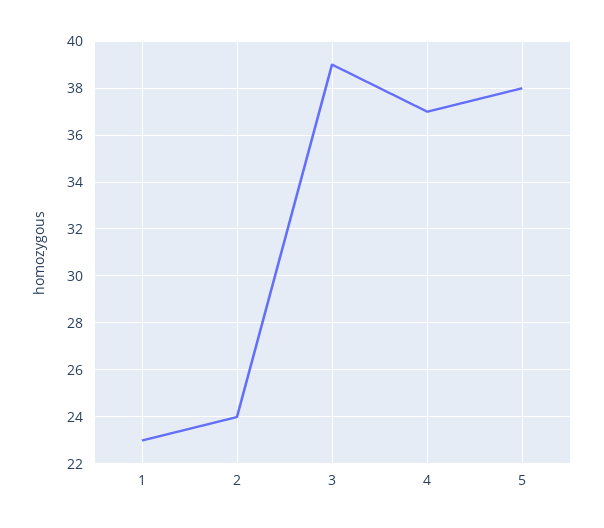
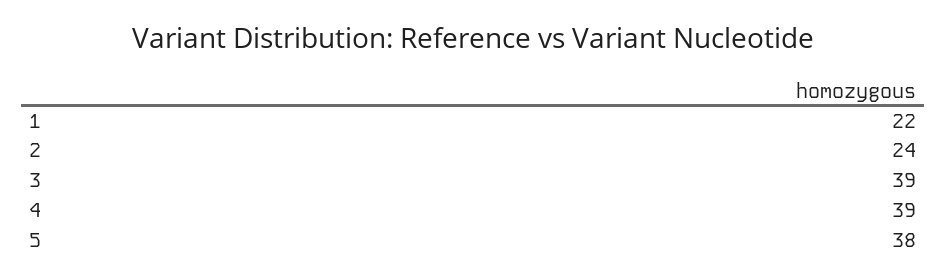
1: 23 -> 22
4: 37 -> 39

